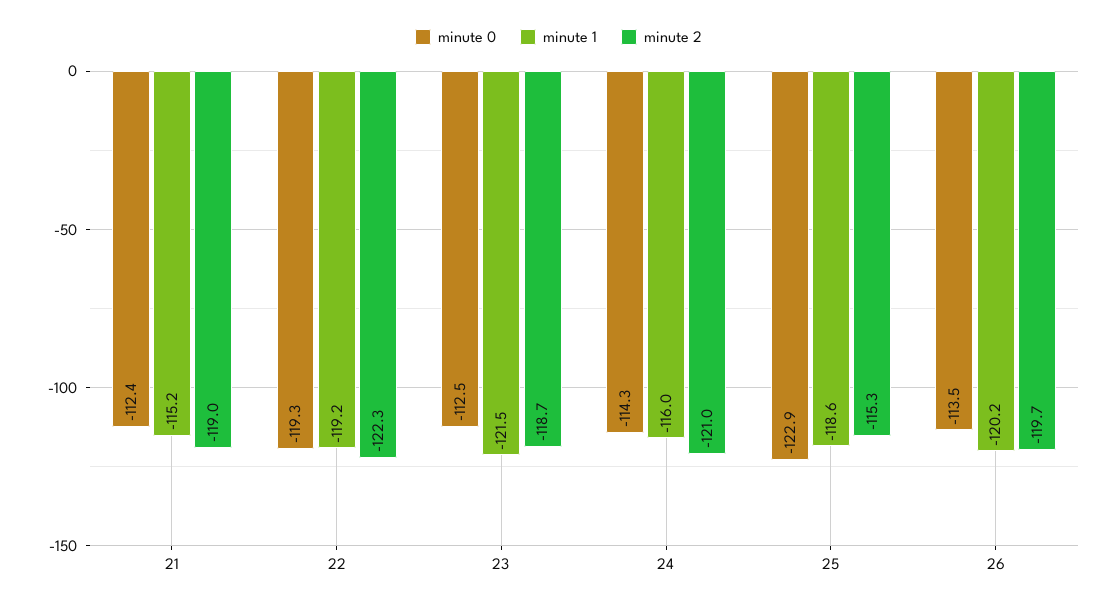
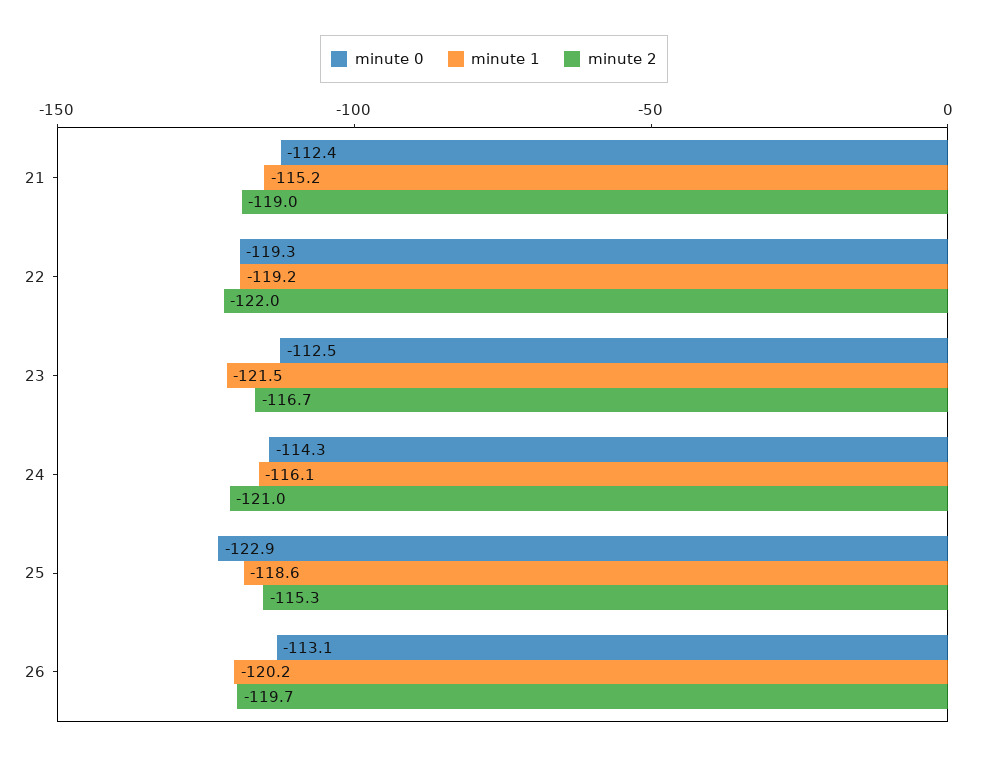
minute 2, 22: -122.3 -> -122
minute 2, 23: -118.7 -> -116.7
minute 1, 24: -116 -> -116.1
minute 0, 26: -113.5 -> -113.1

